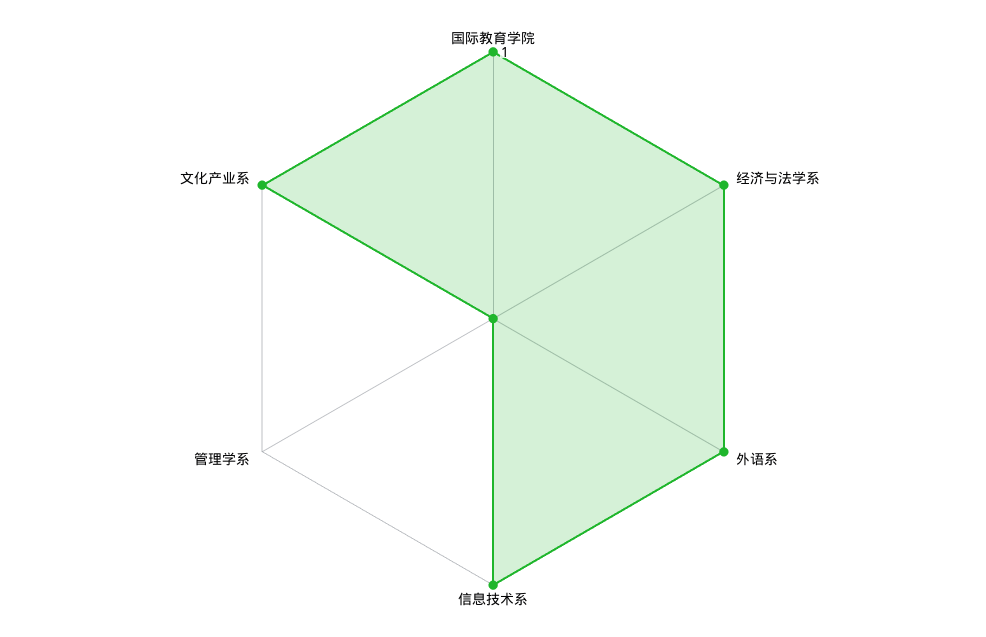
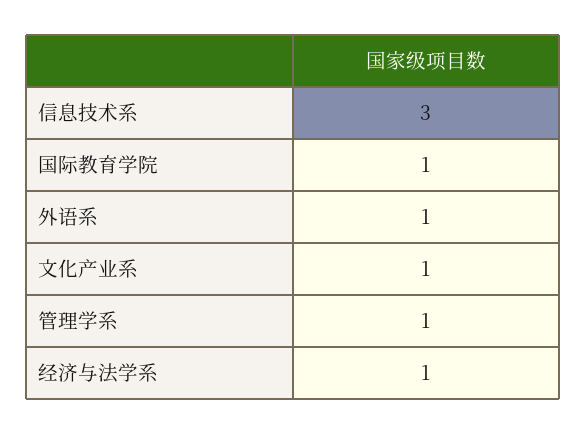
信息技术系: 1 -> 3
管理学系: 0 -> 1

